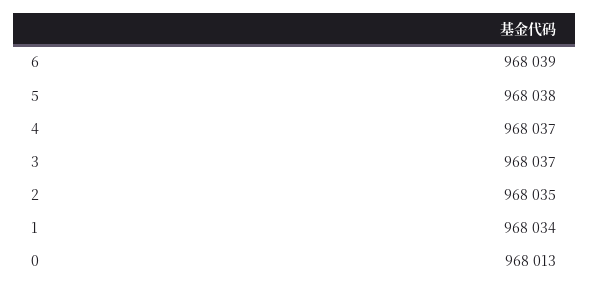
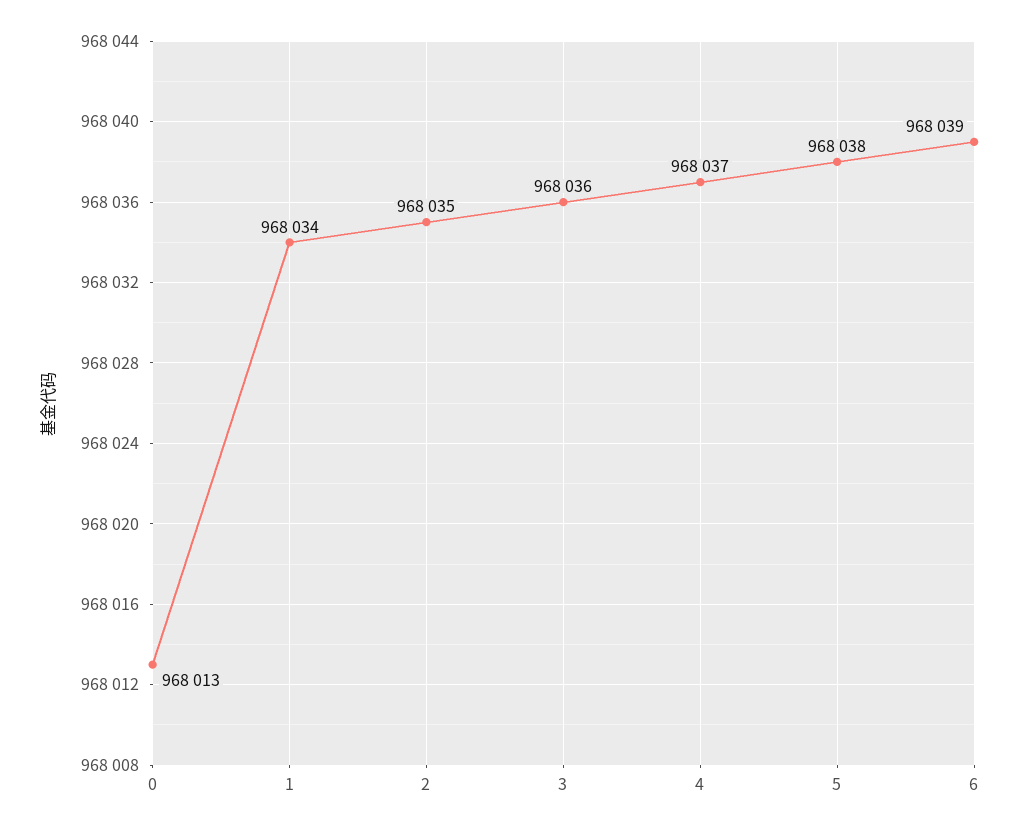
3: 968037 -> 968036

